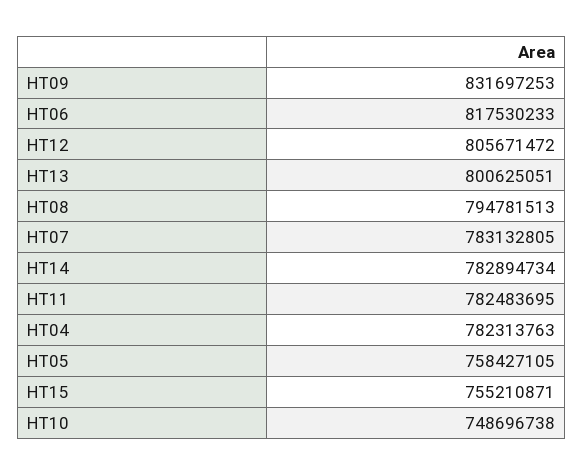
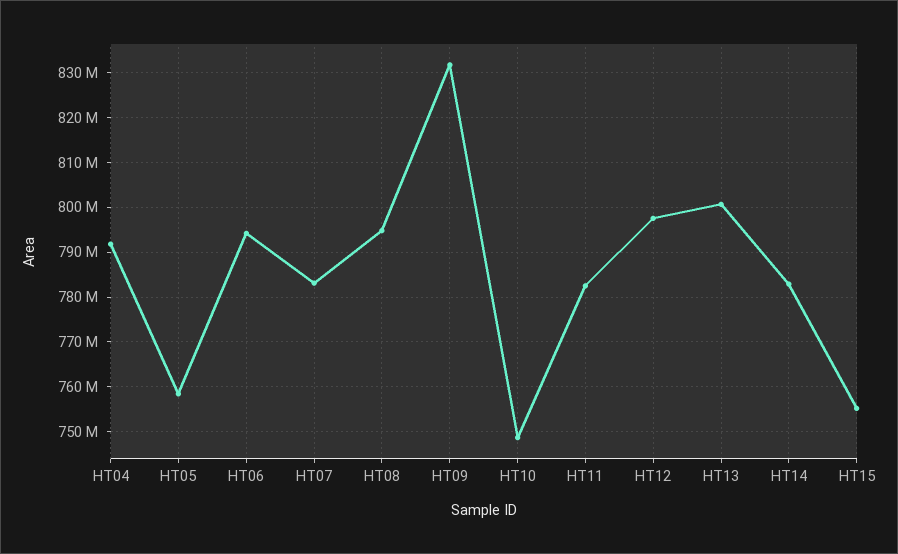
HT06: 817530233 -> 794000000
HT12: 805671472 -> 798000000
HT04: 782313763 -> 792000000

